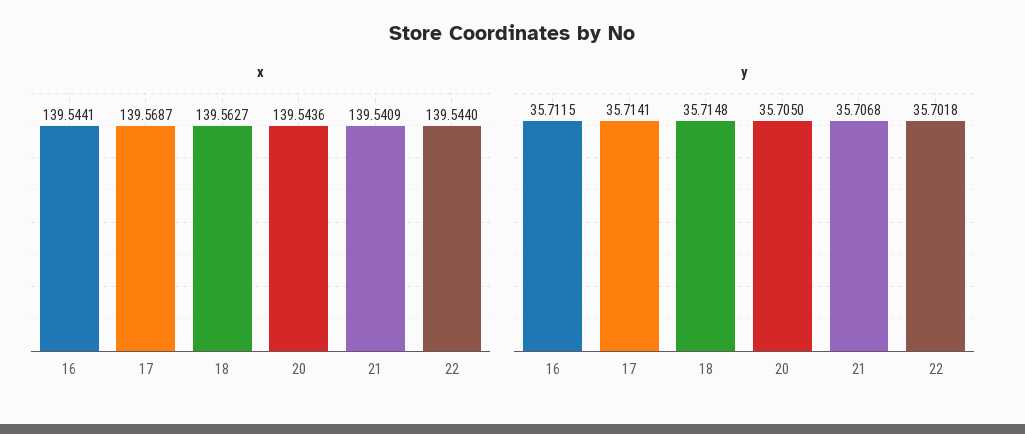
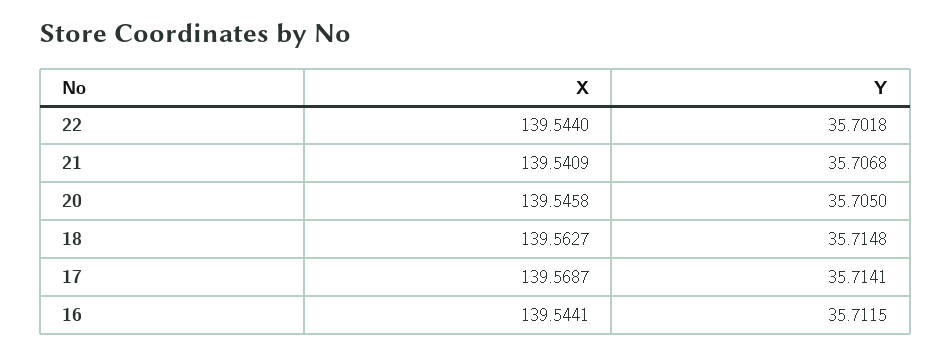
x, 20: 139.5436 -> 139.5458

